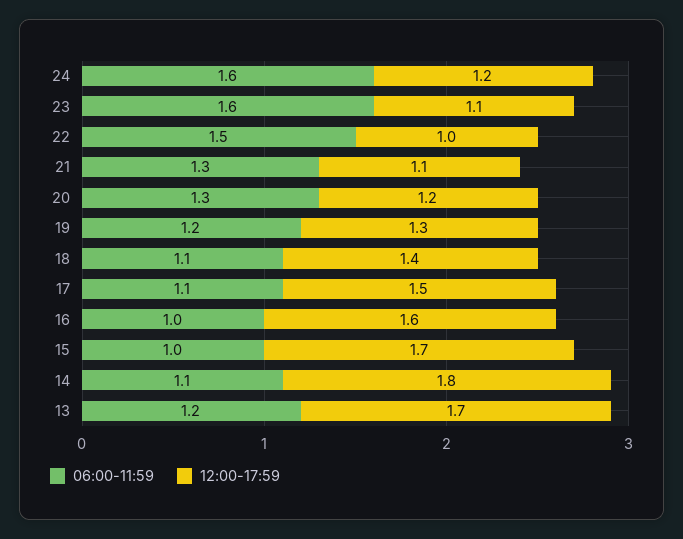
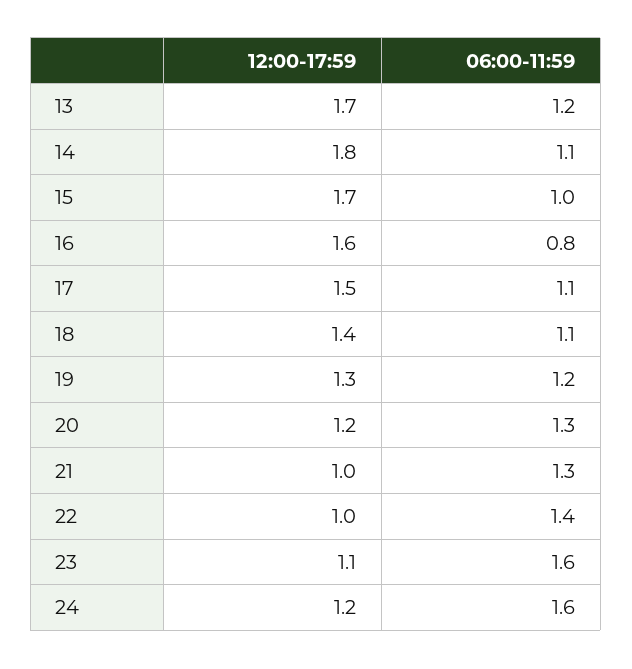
06:00-11:59, 22: 1.5 -> 1.4
12:00-17:59, 21: 1.1 -> 1
06:00-11:59, 16: 1 -> 0.8

